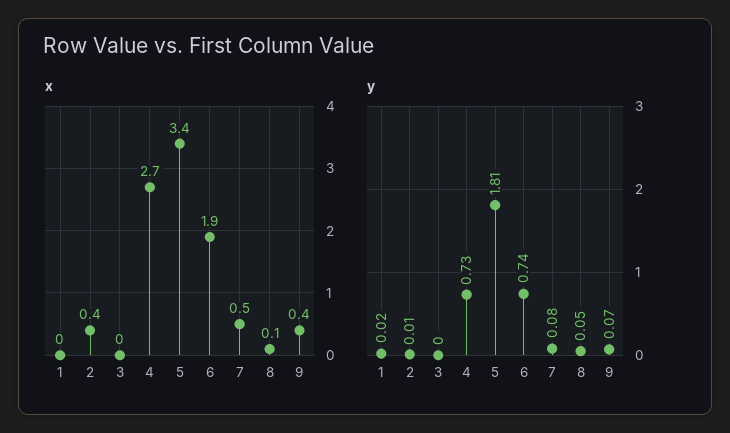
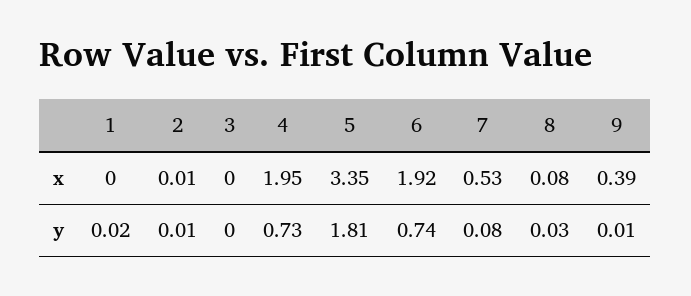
x, 2: 0.4 -> 0.01
x, 4: 2.7 -> 1.95
y, 8: 0.05 -> 0.03
y, 9: 0.07 -> 0.01

